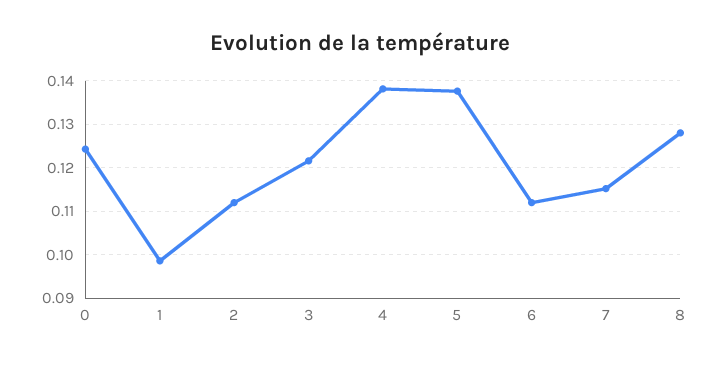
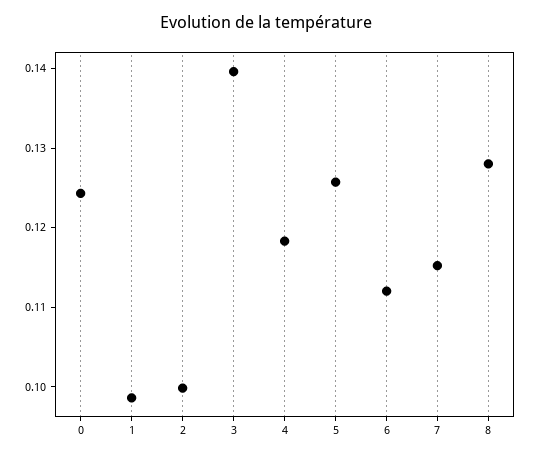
2: 0.112 -> 0.1
3: 0.122 -> 0.14
4: 0.138 -> 0.118
5: 0.138 -> 0.126

